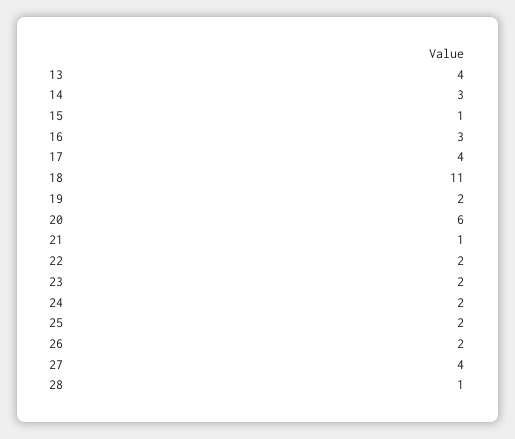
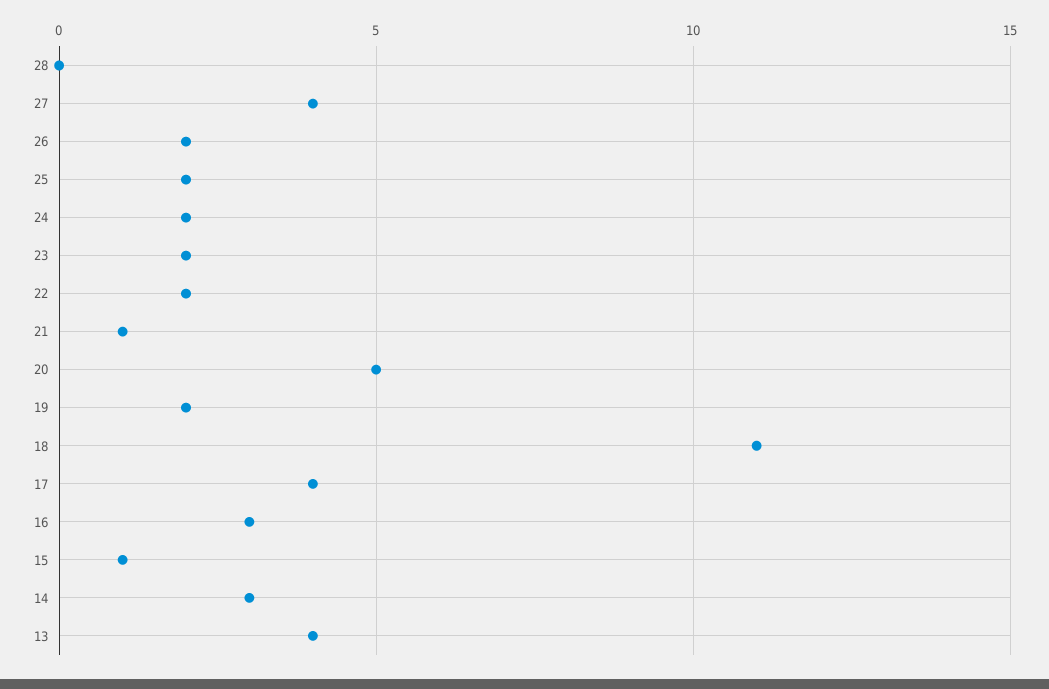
20: 6 -> 5
28: 1 -> 0

